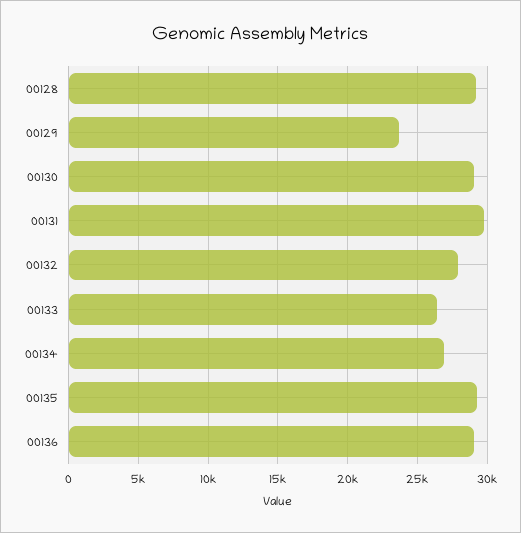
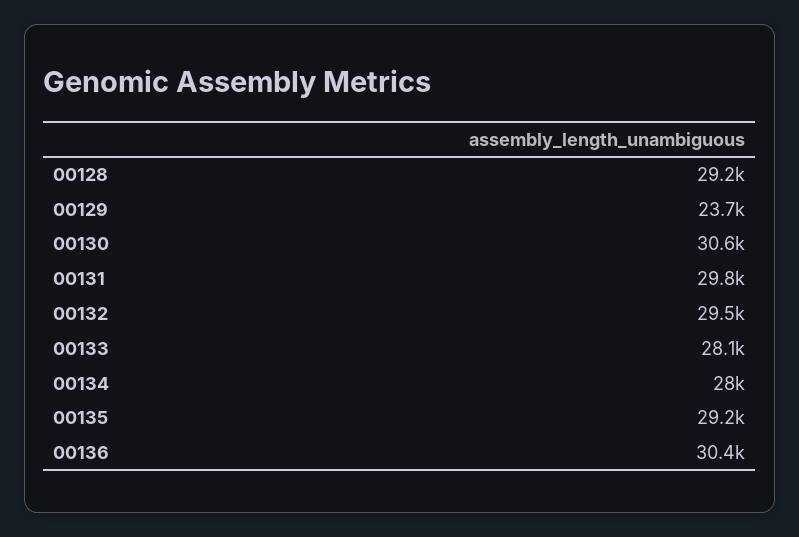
00130: 29000 -> 30600
00132: 28000 -> 29500
00133: 26500 -> 28100
00134: 27000 -> 28000
00136: 29000 -> 30400

